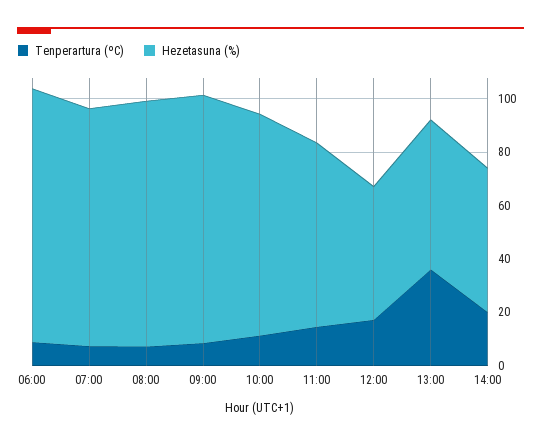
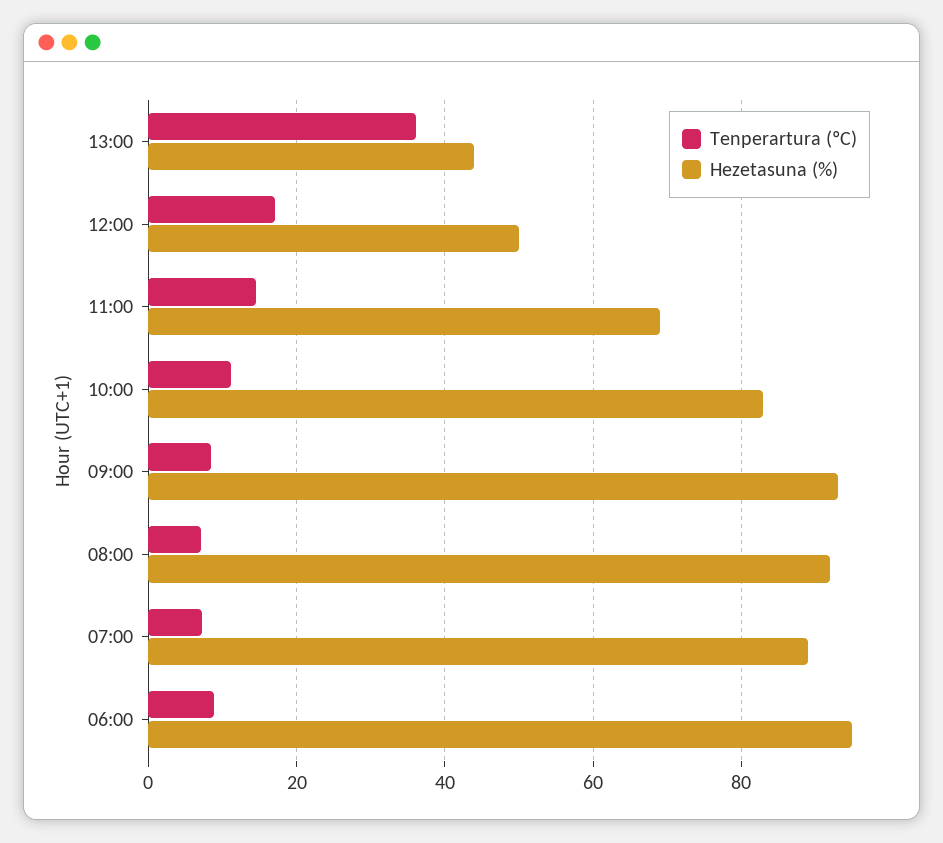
Hezetasuna (%), 13:00: 55 -> 44
Tenperartura (ºC), 14:00: 20 -> none
Hezetasuna (%), 14:00: 55 -> none

